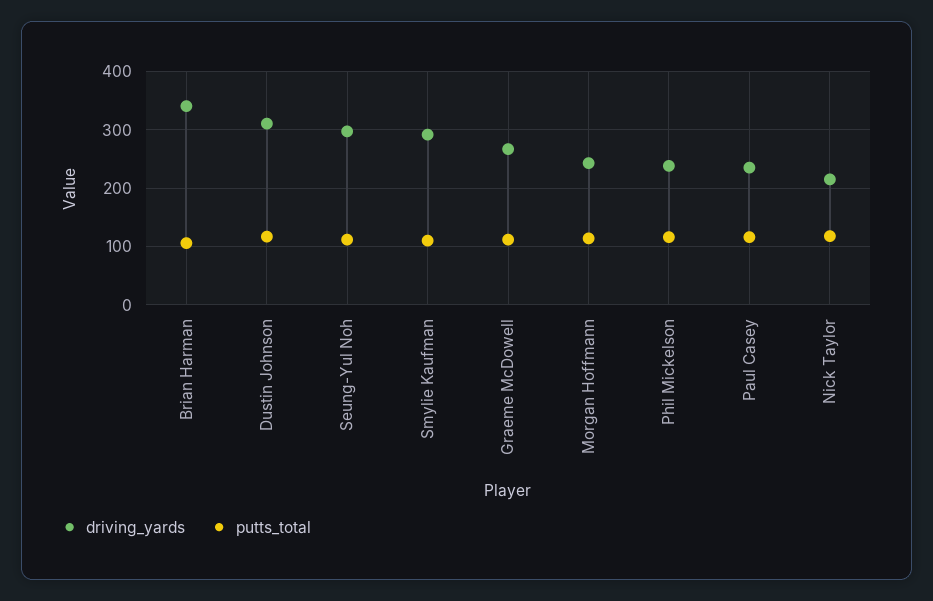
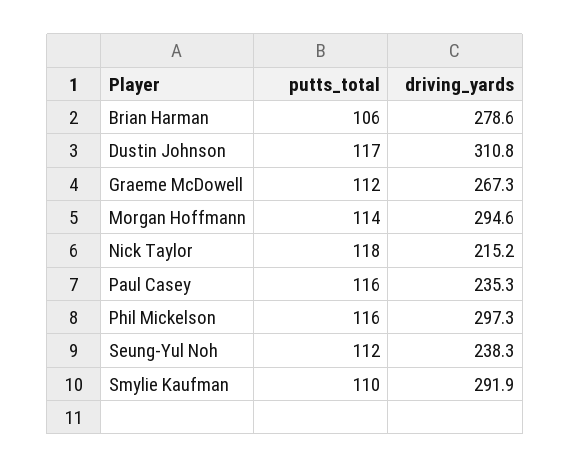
driving_yards, Brian Harman: 340 -> 278.6
driving_yards, Seung-Yul Noh: 300 -> 238.3
driving_yards, Morgan Hoffmann: 240 -> 294.6
driving_yards, Phil Mickelson: 240 -> 297.3

